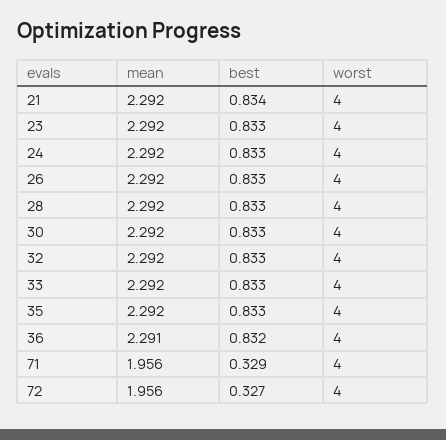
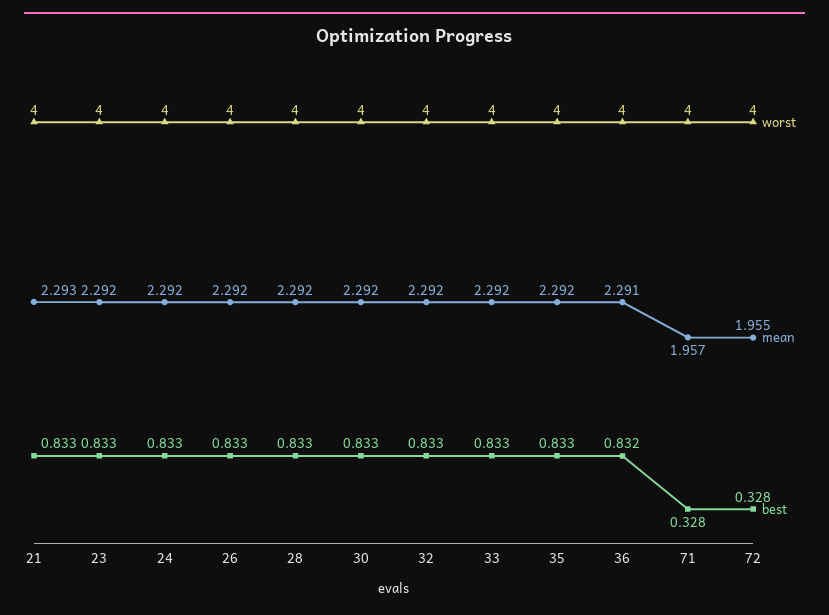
mean, 21: 2.292 -> 2.293
best, 21: 0.834 -> 0.833
mean, 71: 1.956 -> 1.957
best, 71: 0.329 -> 0.328
mean, 72: 1.956 -> 1.955
best, 72: 0.327 -> 0.328

